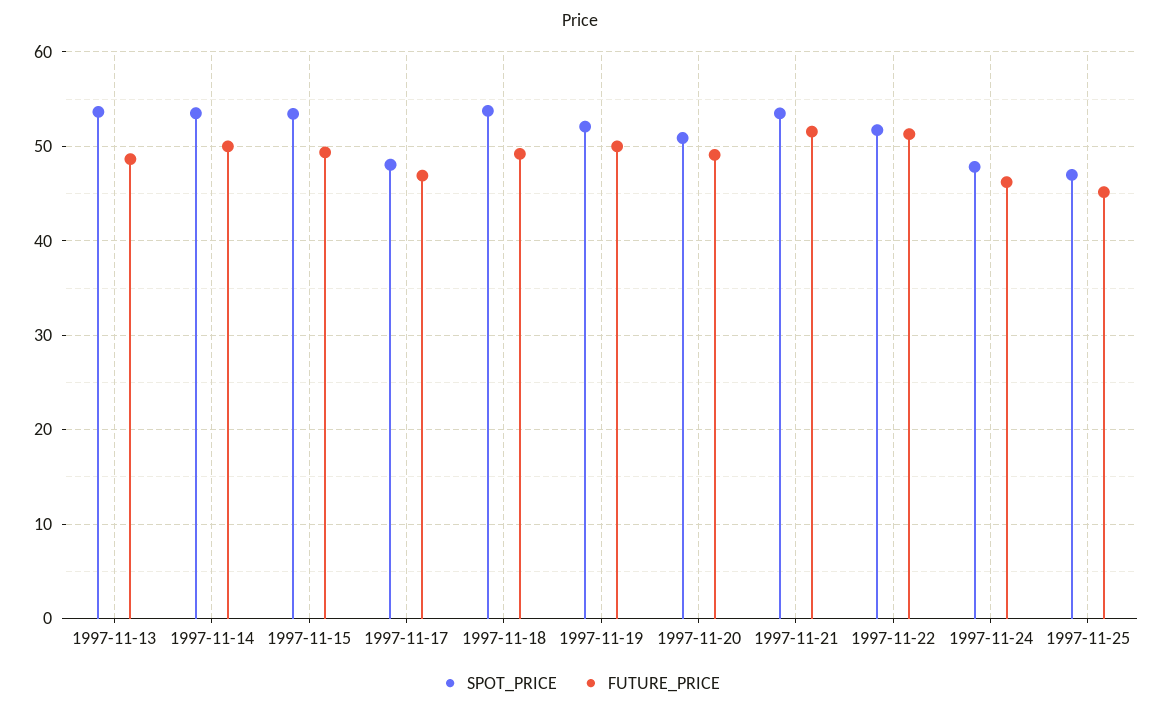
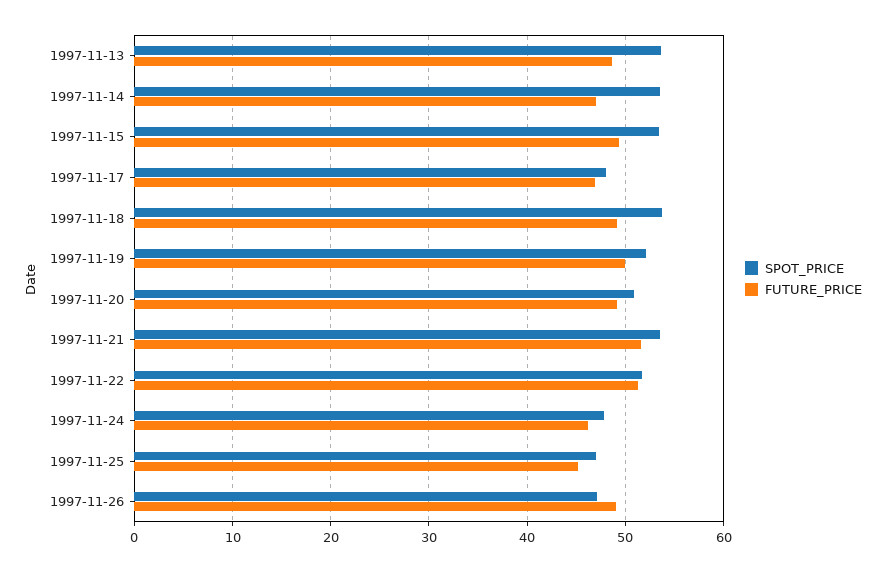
FUTURE_PRICE, 1997-11-14: 50 -> 47
SPOT_PRICE, 1997-11-26: none -> 47
FUTURE_PRICE, 1997-11-26: none -> 49

